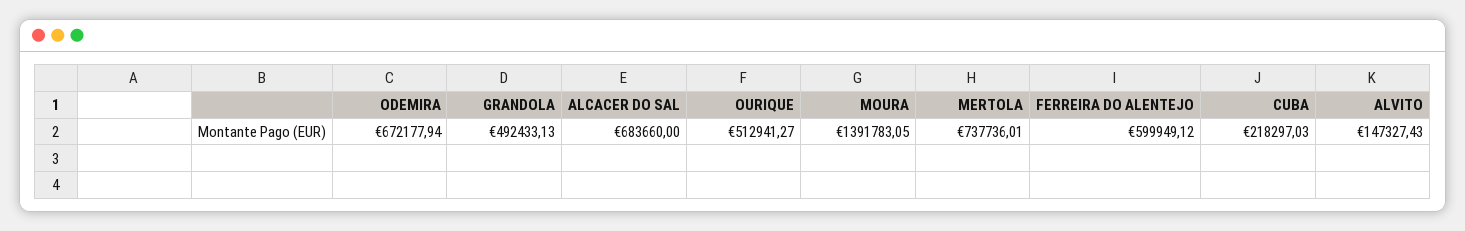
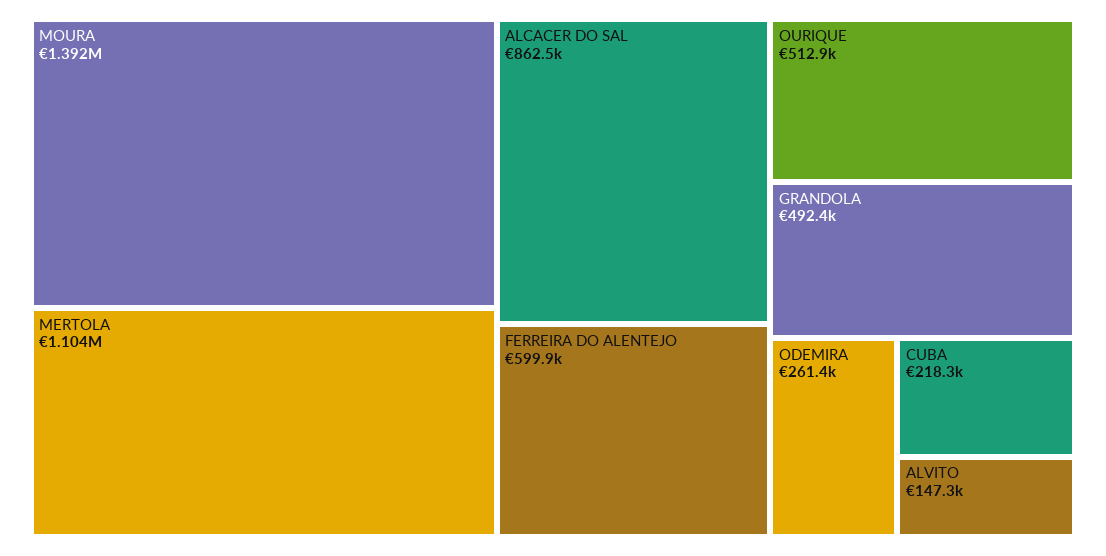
ODEMIRA: 672177.94 -> 261400
ALCACER DO SAL: 683660 -> 862500
MERTOLA: 737736.01 -> 1104000

